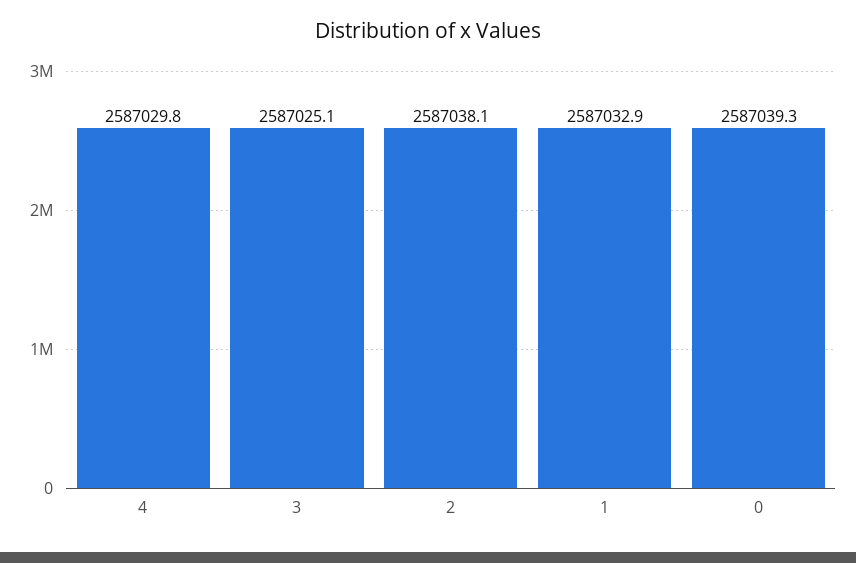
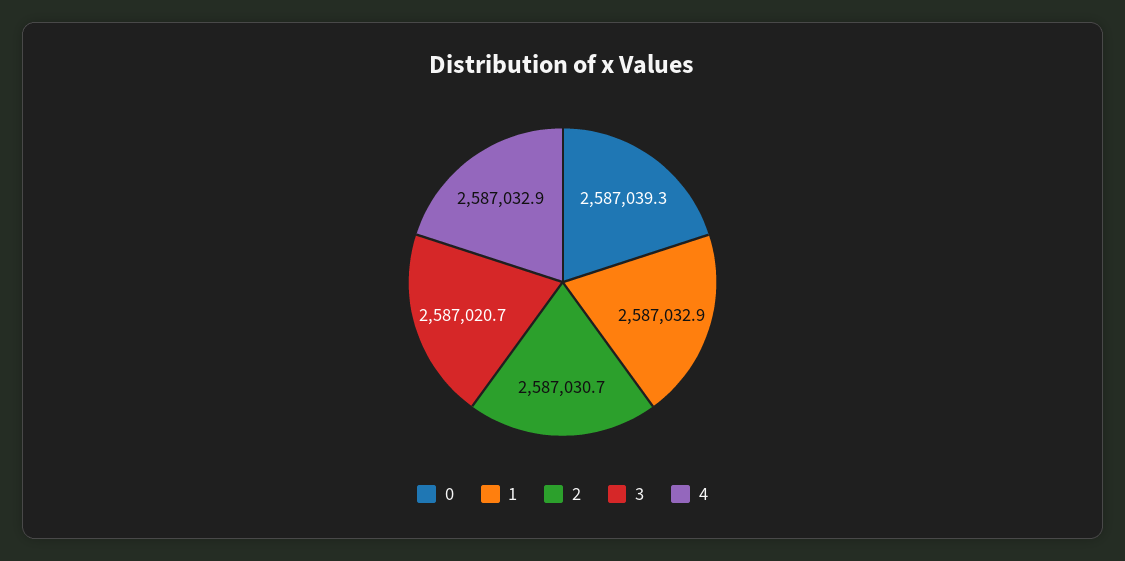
4: 2587029.8 -> 2587032.9
3: 2587025.1 -> 2587020.7
2: 2587038.1 -> 2587030.7

